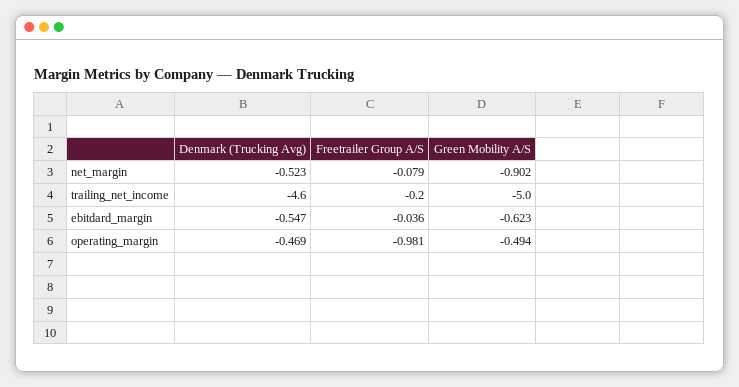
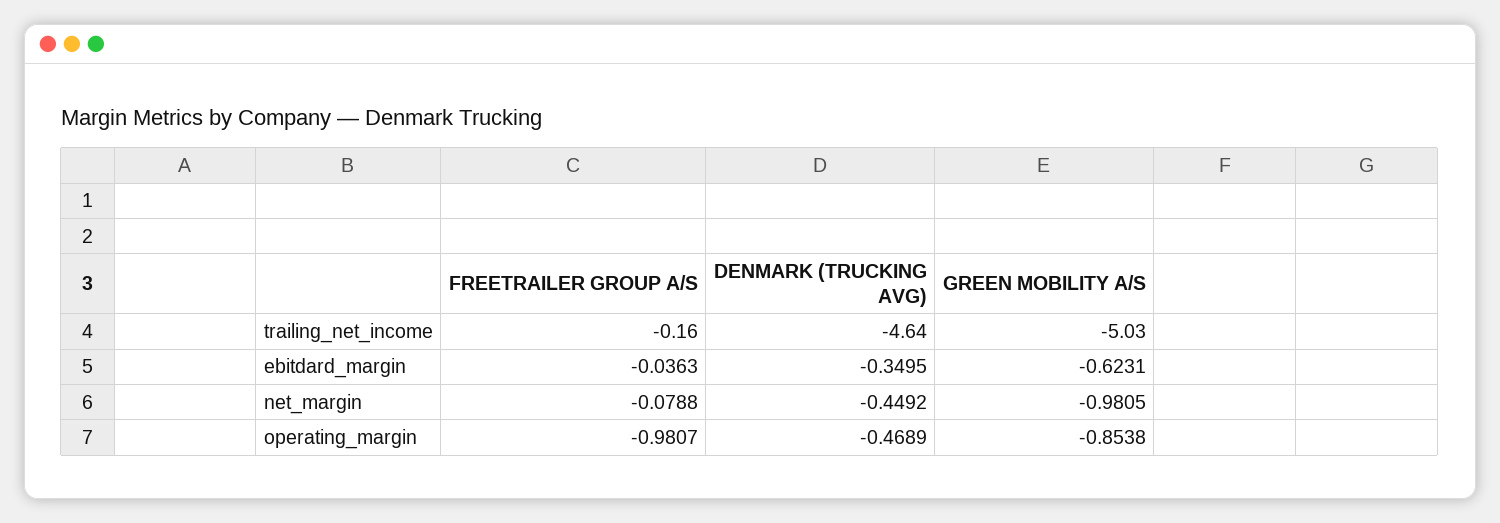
Denmark (Trucking Avg), net_margin: -0.523 -> -0.4492
Green Mobility A/S, net_margin: -0.902 -> -0.9805
Denmark (Trucking Avg), ebitdard_margin: -0.547 -> -0.3495
Green Mobility A/S, operating_margin: -0.494 -> -0.8538

